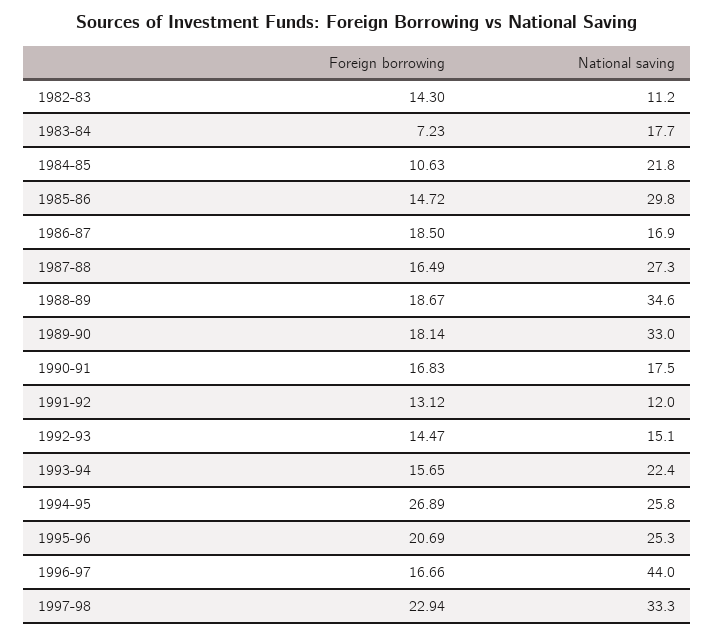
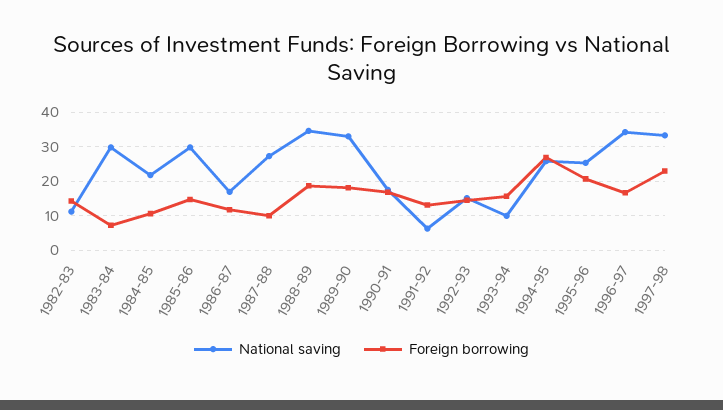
National saving, 1983-84: 17.7 -> 30
Foreign borrowing, 1986-87: 18.5 -> 12
Foreign borrowing, 1987-88: 16.49 -> 10
National saving, 1991-92: 12 -> 6
National saving, 1993-94: 22.4 -> 10
National saving, 1996-97: 44 -> 34

